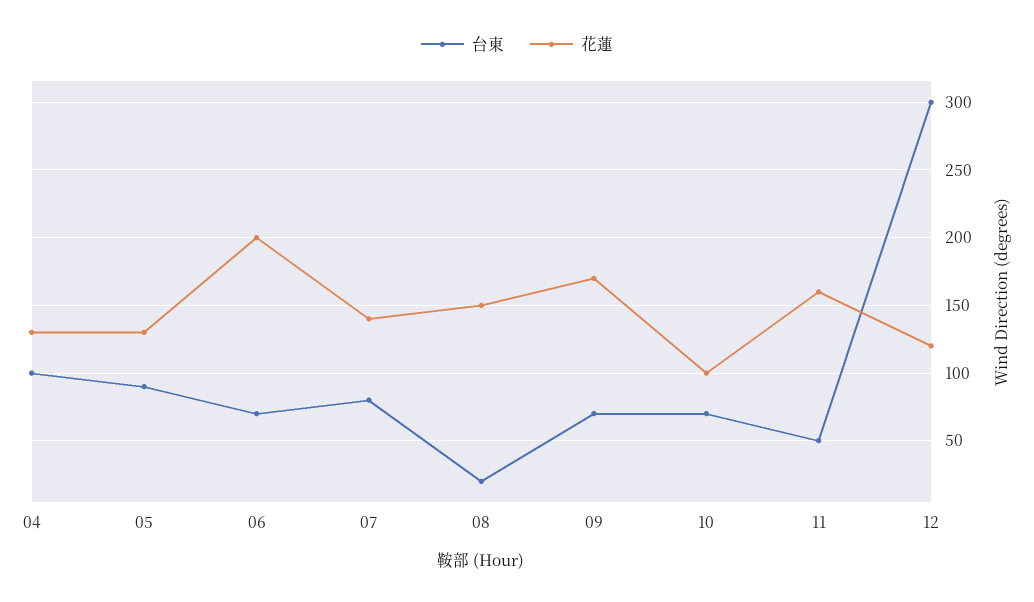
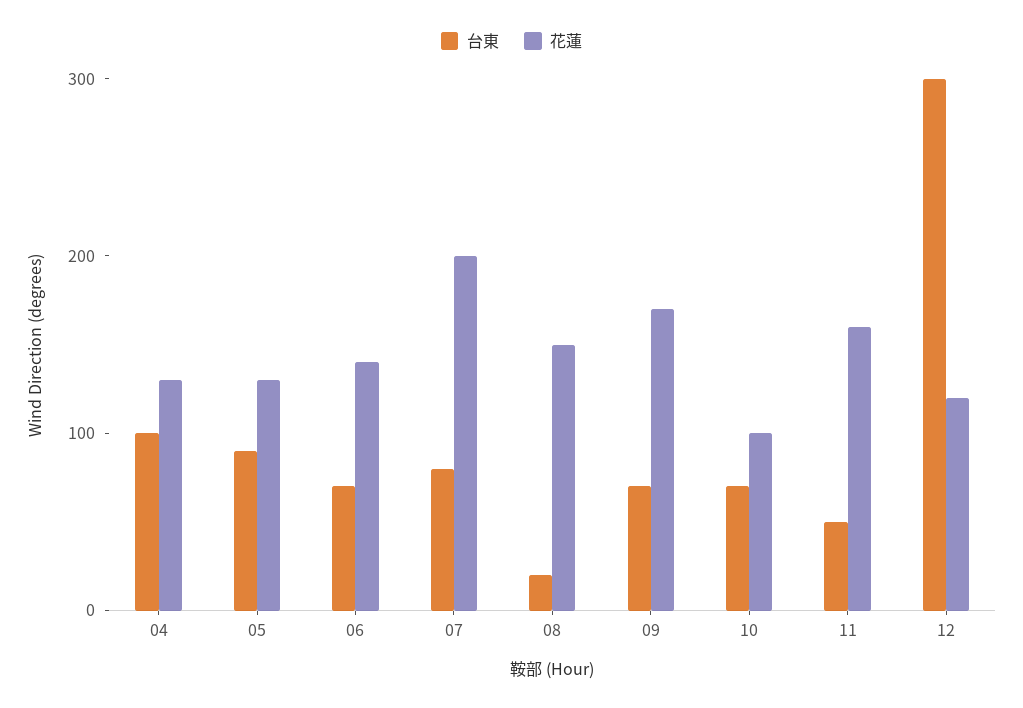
花蓮, 06: 200 -> 140
花蓮, 07: 140 -> 200

